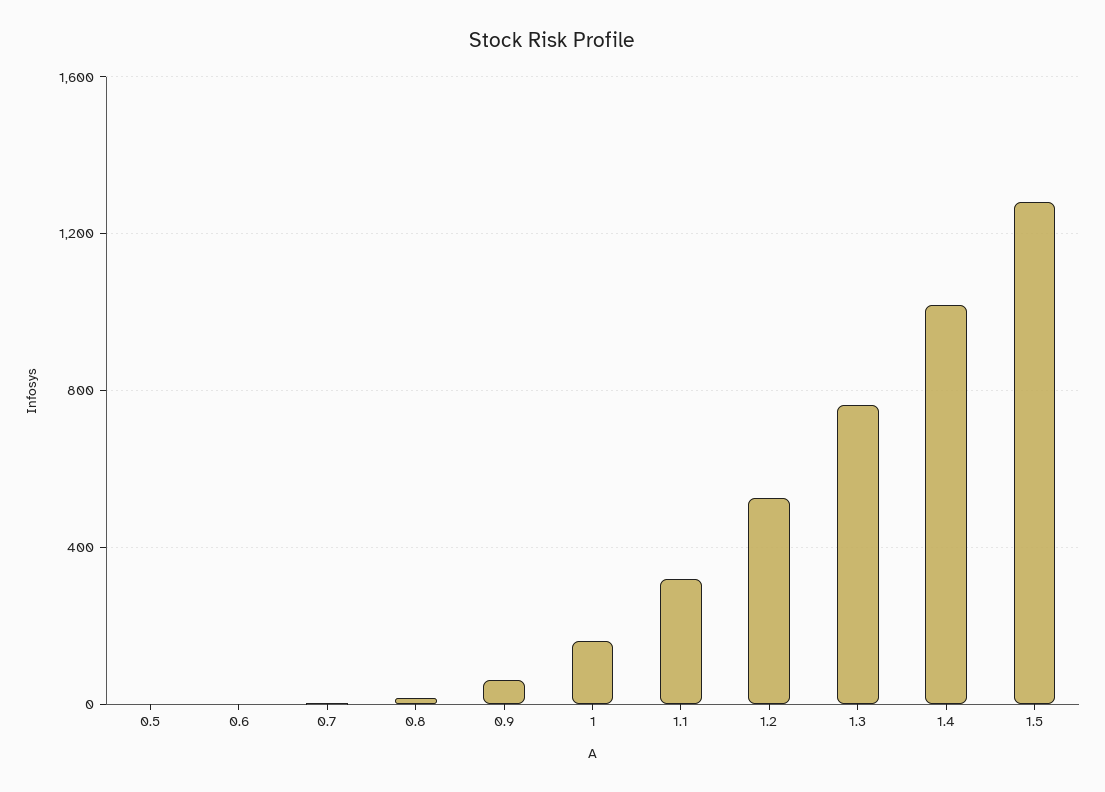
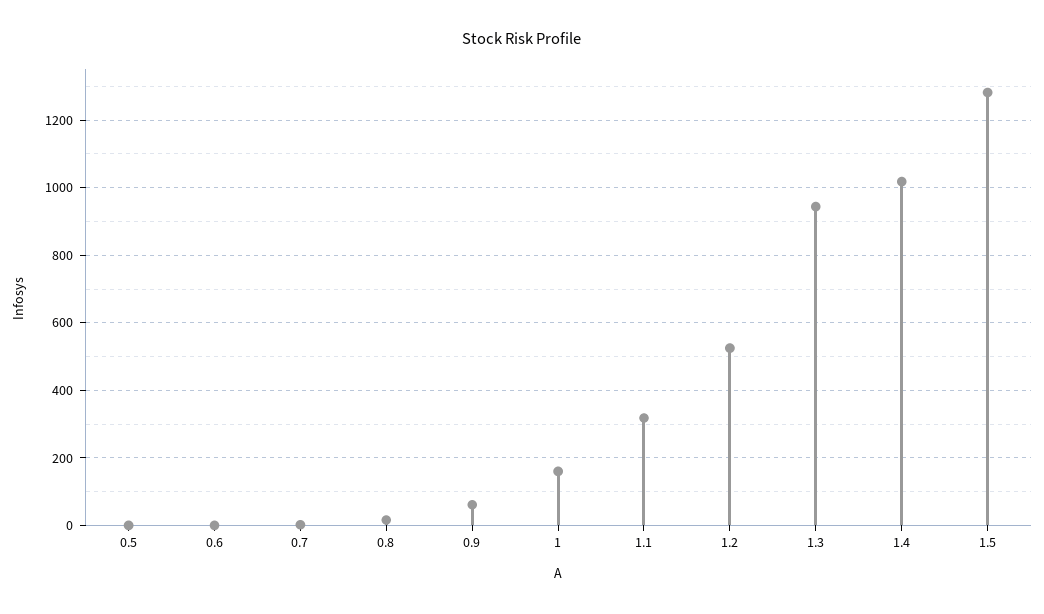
1.3: 750 -> 940

